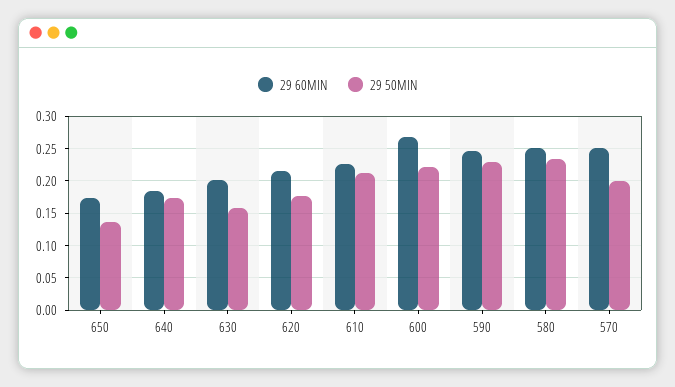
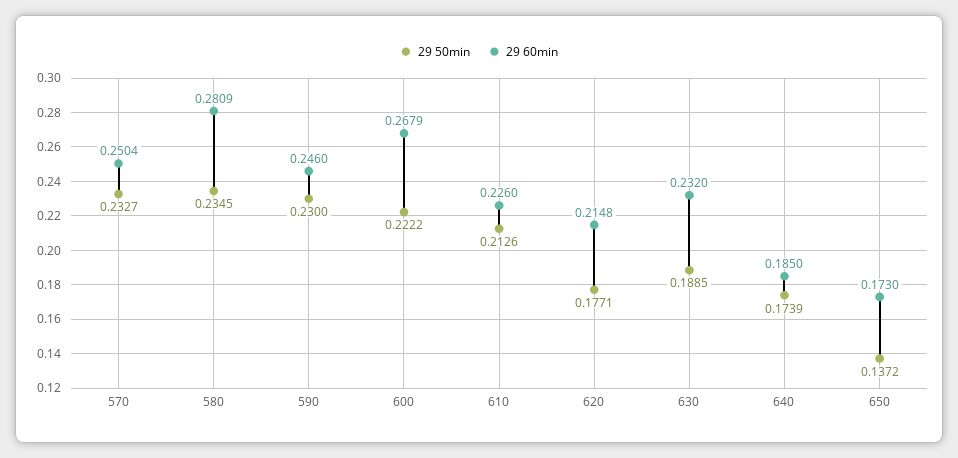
29 60MIN, 630: 0.2 -> 0.232
29 50MIN, 630: 0.16 -> 0.1885
29 60MIN, 580: 0.25 -> 0.2809
29 50MIN, 570: 0.2 -> 0.2327

